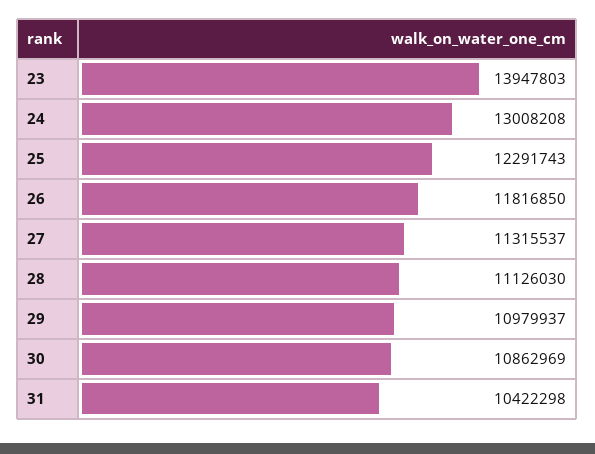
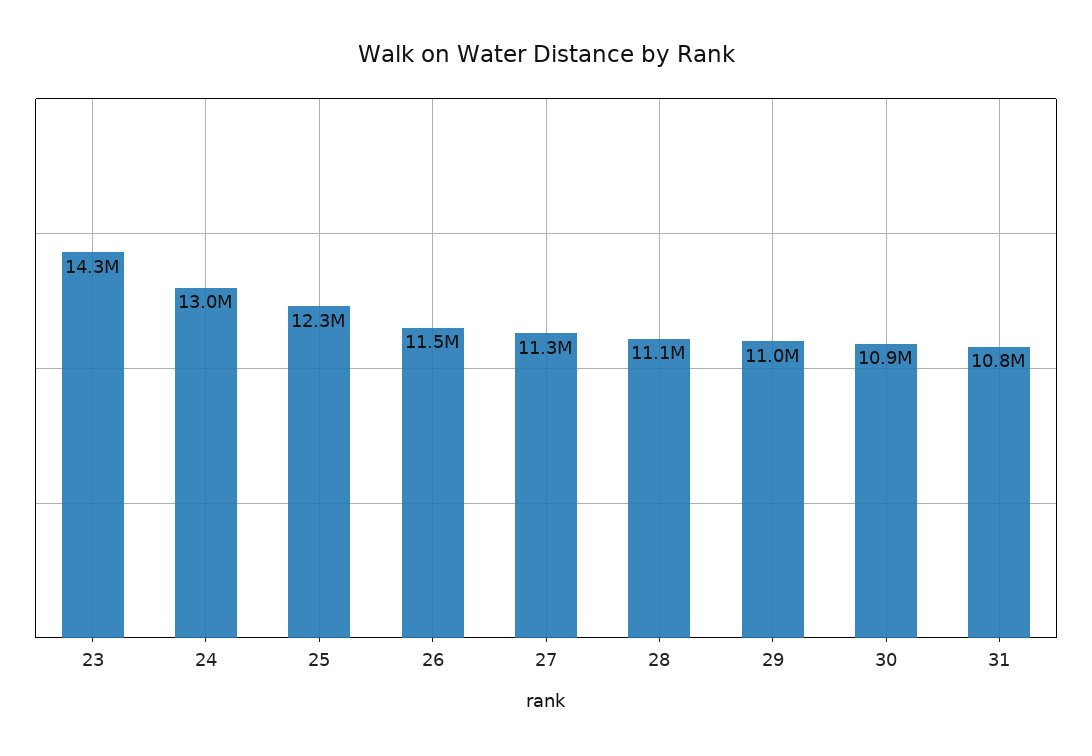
23: 13947803 -> 14300000
26: 11816850 -> 11500000
31: 10422298 -> 10800000

